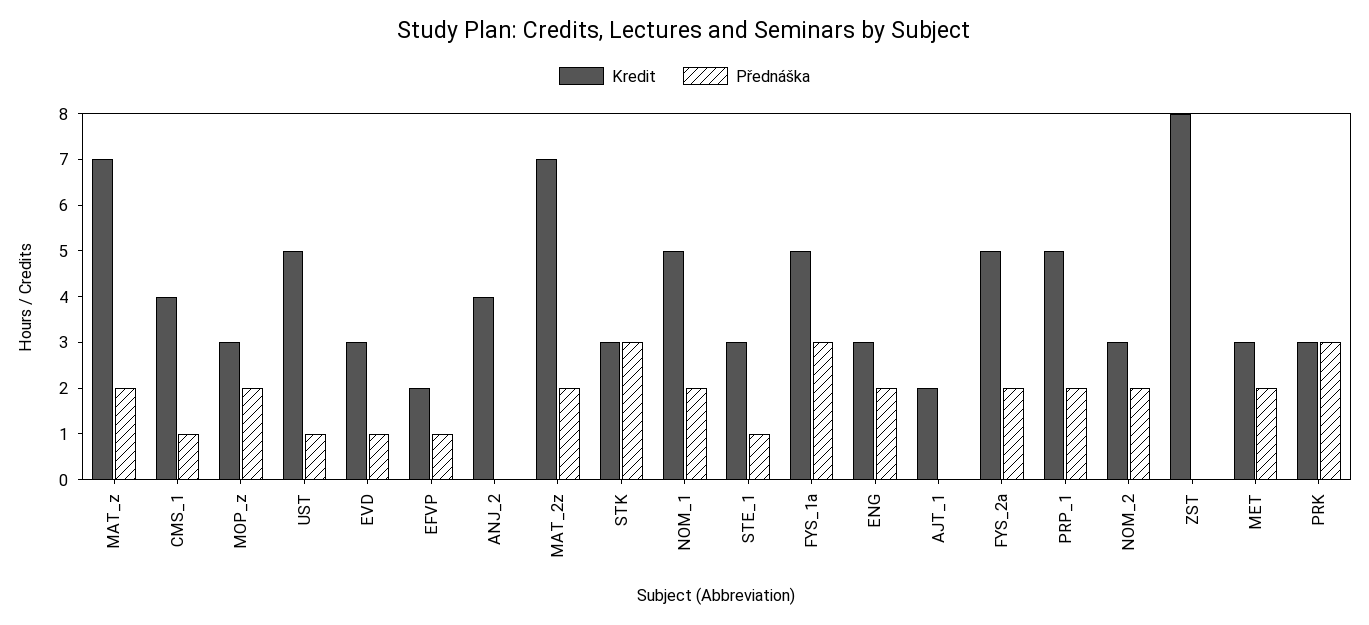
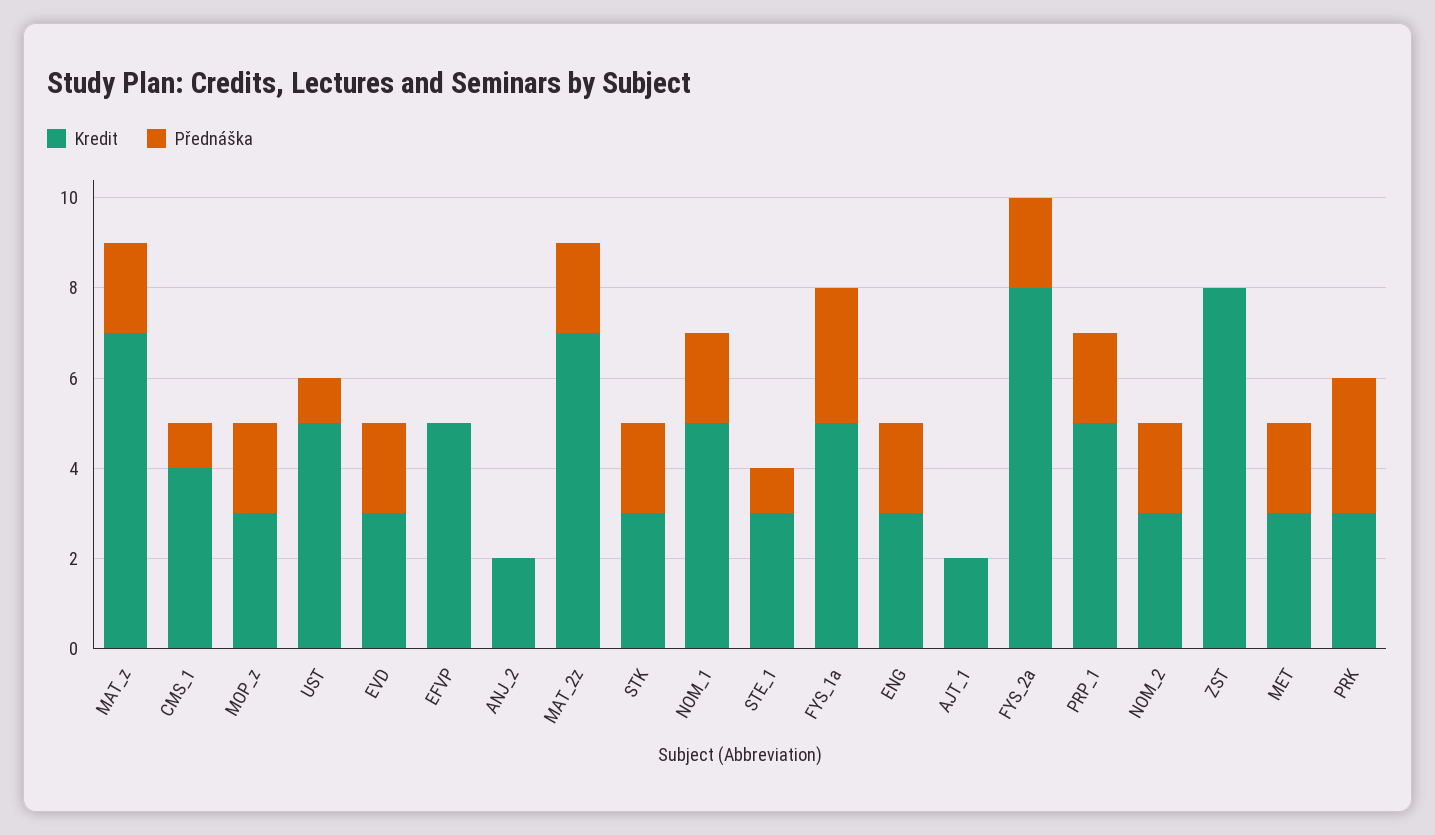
Přednáška, EVD: 1 -> 2
Kredit, EFVP: 2 -> 5
Přednáška, EFVP: 1 -> 0
Kredit, ANJ_2: 4 -> 2
Přednáška, STK: 3 -> 2
Kredit, FYS_2a: 5 -> 8

